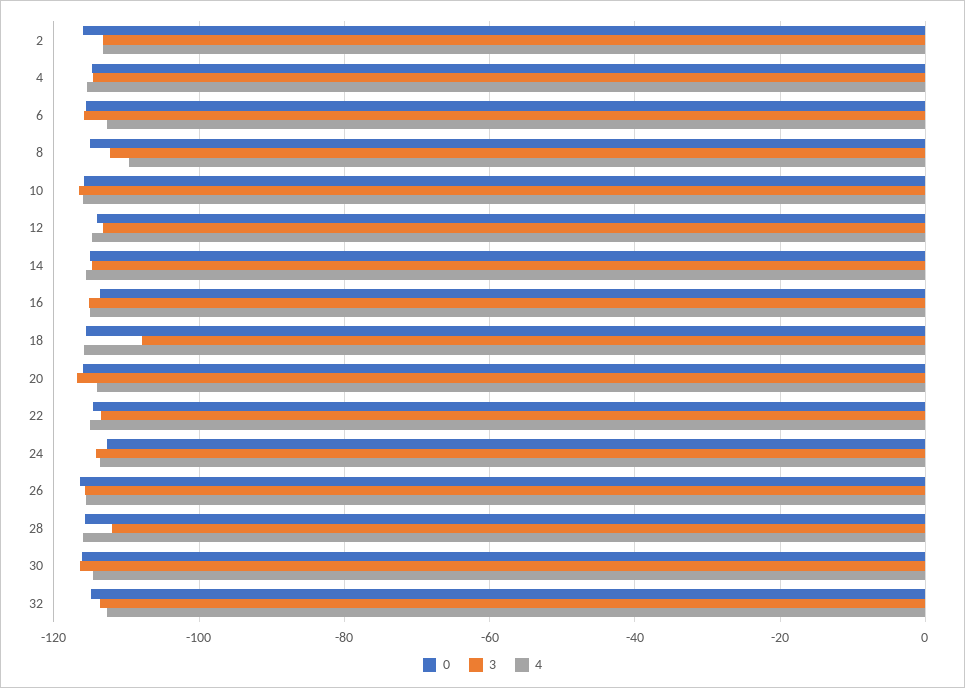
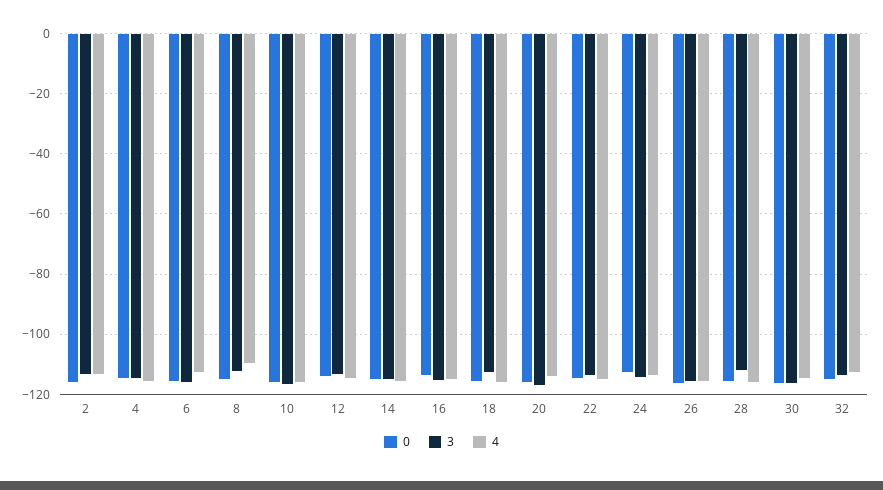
3, 18: -108 -> -112

